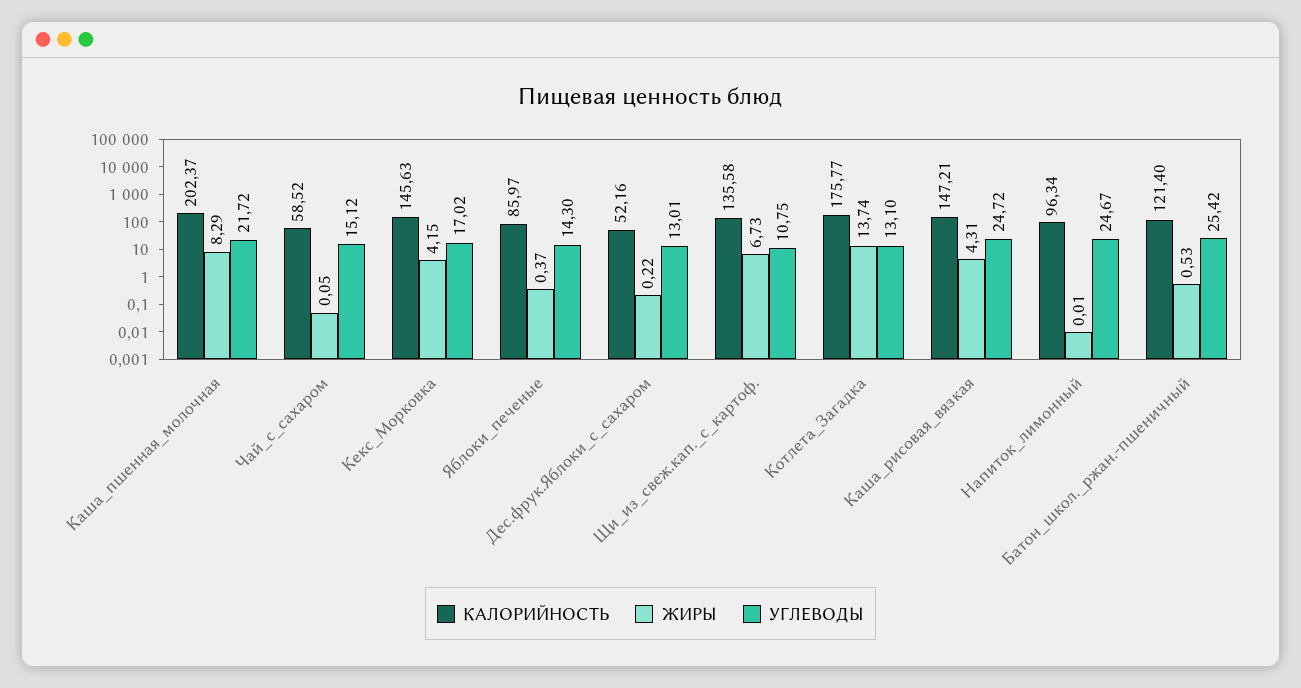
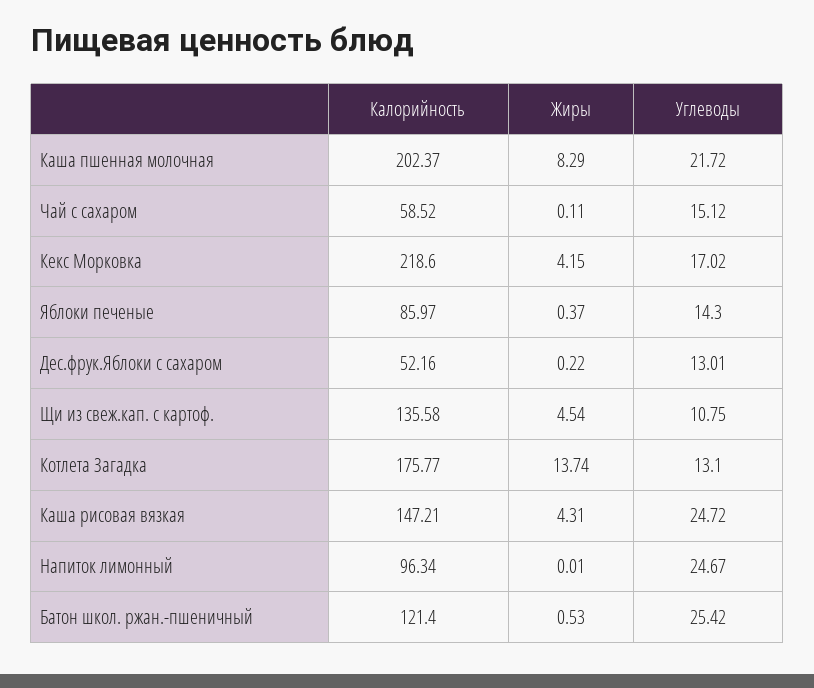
ЖИРЫ, Чай_с_сахаром: 0.05 -> 0.11
КАЛОРИЙНОСТЬ, Кекс_Морковка: 145.63 -> 218.6
ЖИРЫ, Щи_из_свеж.кап._с_картоф.: 6.73 -> 4.54

